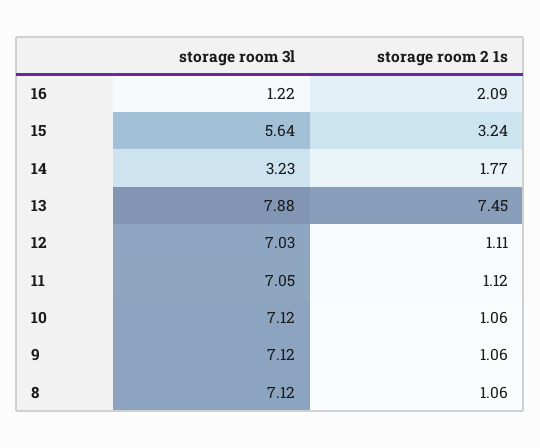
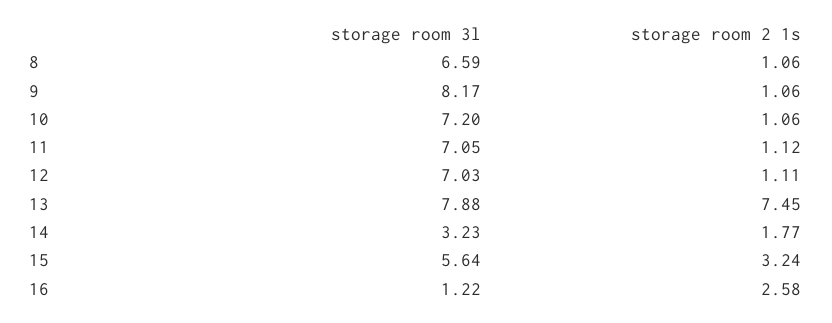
storage room 2 1s, 16: 2.09 -> 2.58
storage room 3l, 10: 7.12 -> 7.2
storage room 3l, 9: 7.12 -> 8.17
storage room 3l, 8: 7.12 -> 6.59

